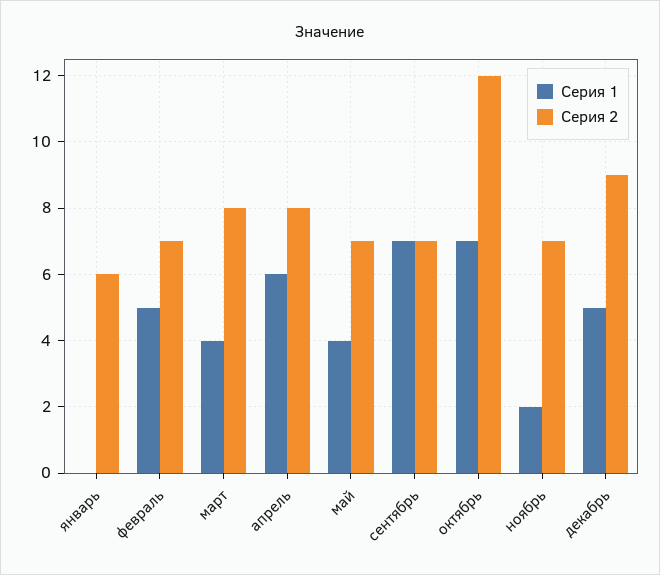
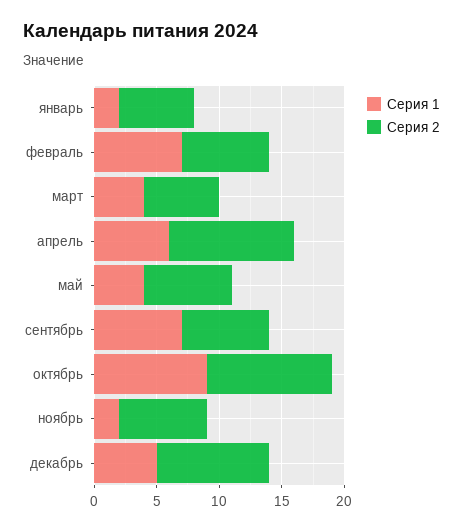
Серия 1, январь: 0 -> 2
Серия 1, февраль: 5 -> 7
Серия 2, март: 8 -> 6
Серия 2, апрель: 8 -> 10
Серия 1, октябрь: 7 -> 9
Серия 2, октябрь: 12 -> 10

